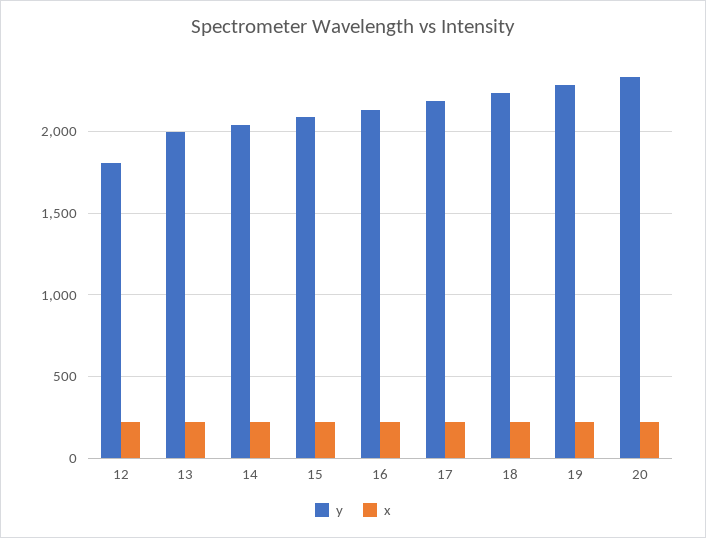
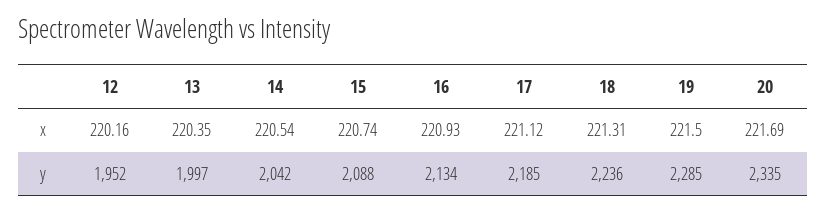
y, 12: 1800 -> 1952

